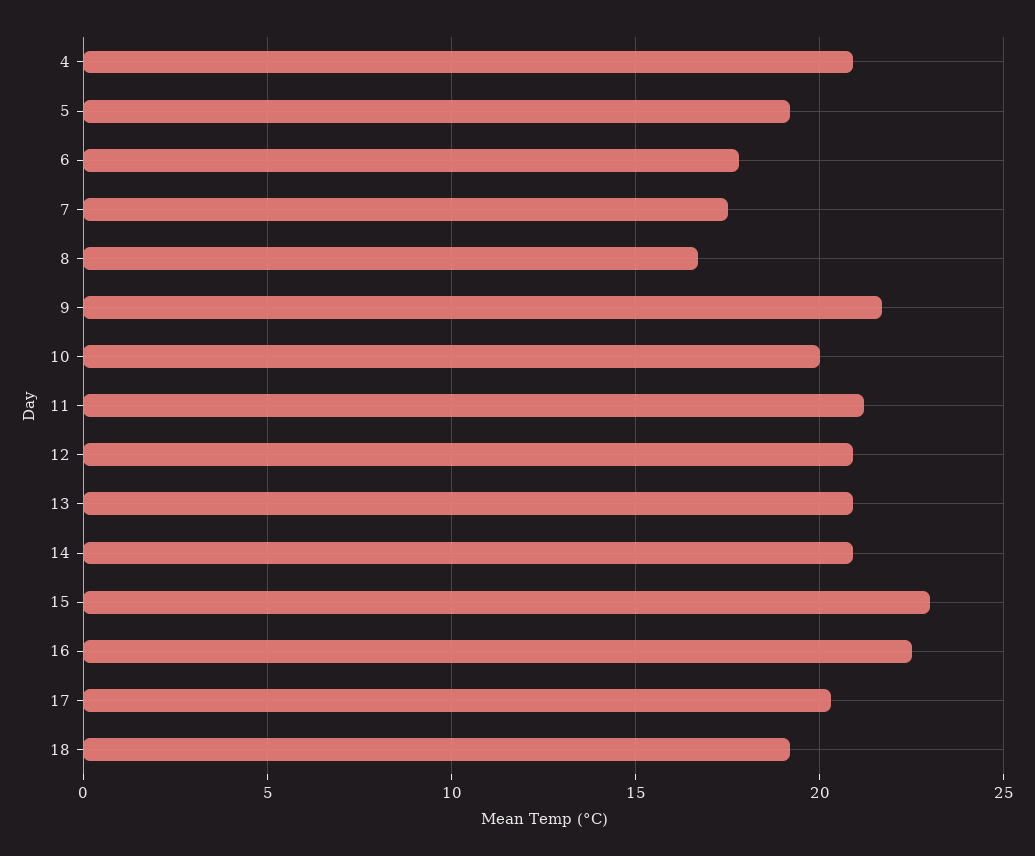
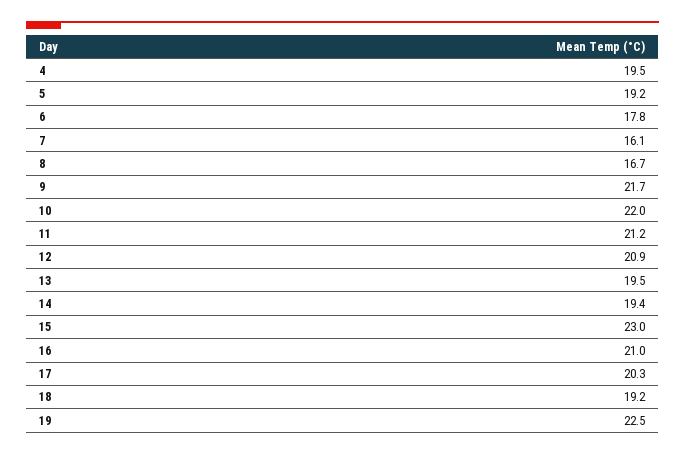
4: 21 -> 19.5
7: 17.5 -> 16.1
10: 20 -> 22
13: 21 -> 19.5
14: 21 -> 19.4
16: 22.5 -> 21
19: none -> 22.5

